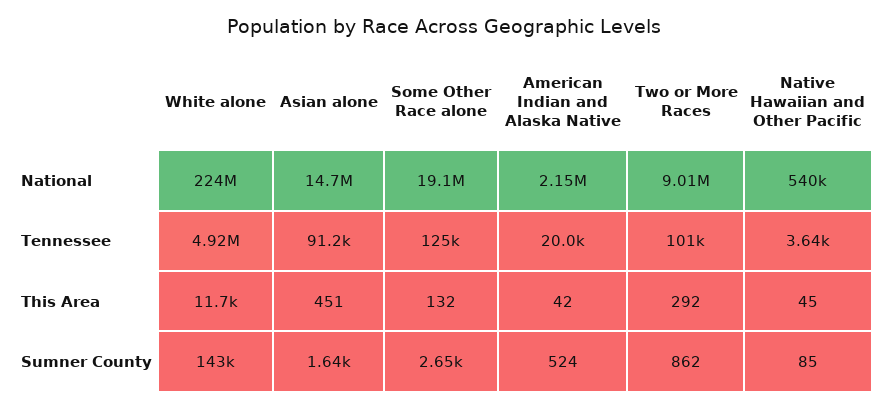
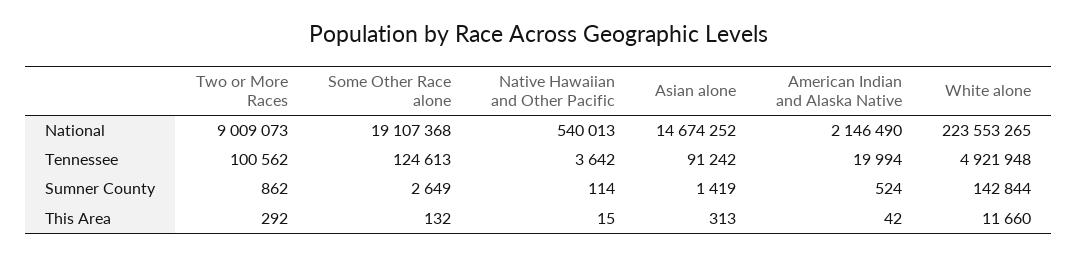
Asian alone, This Area: 451 -> 313
Native Hawaiian and Other Pacific, This Area: 45 -> 15
Asian alone, Sumner County: 1640 -> 1419
Native Hawaiian and Other Pacific, Sumner County: 85 -> 114

